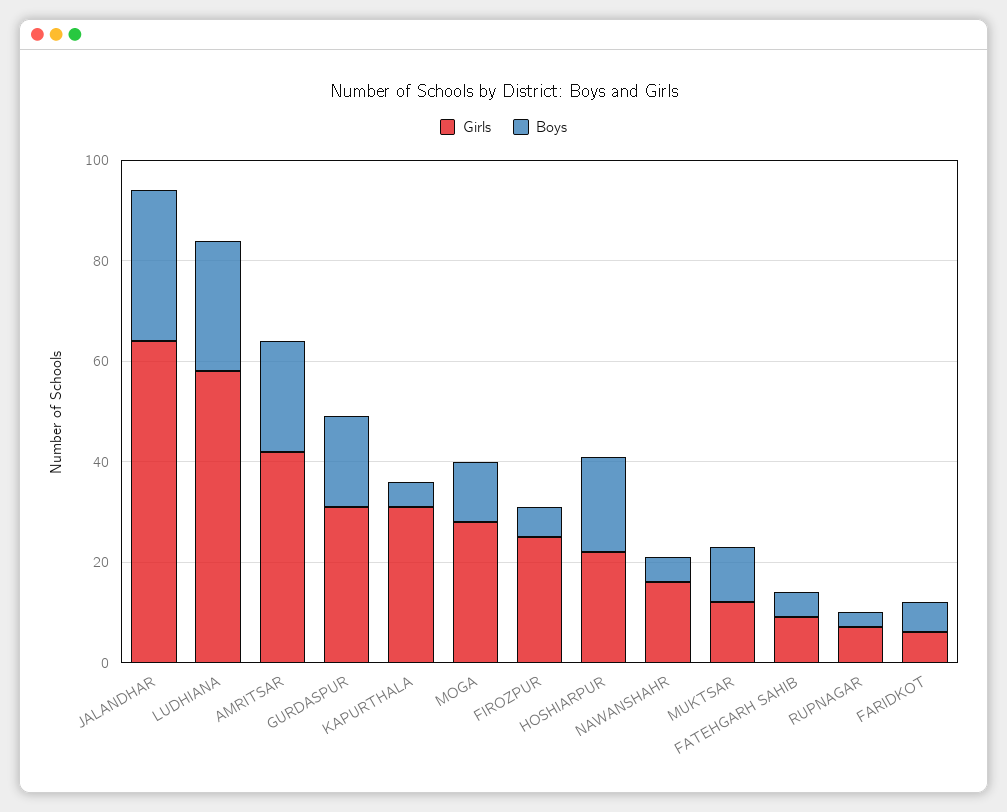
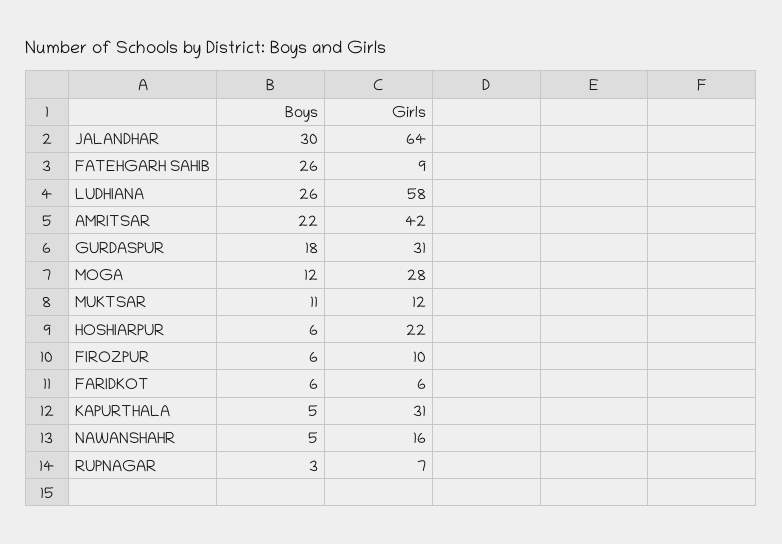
Girls, FIROZPUR: 25 -> 10
Boys, HOSHIARPUR: 20 -> 6
Boys, FATEHGARH SAHIB: 5 -> 26

